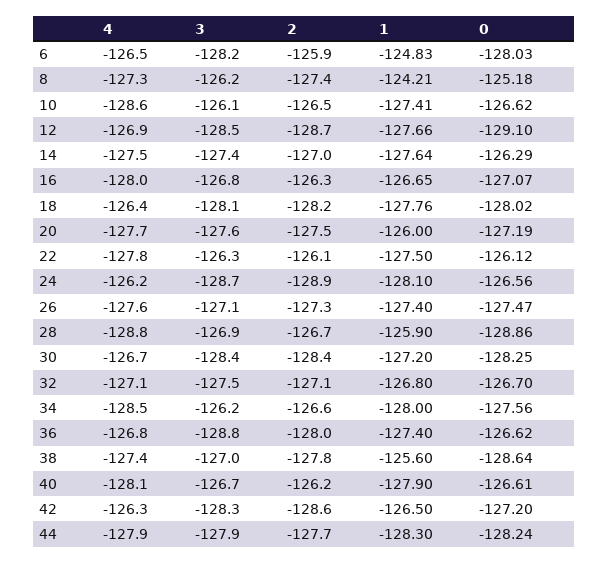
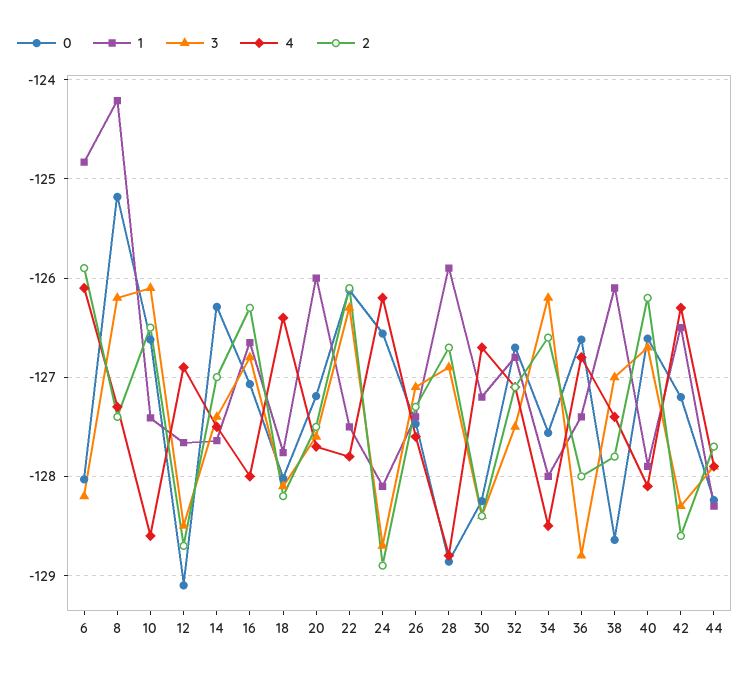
4, 6: -126.5 -> -126.1
1, 38: -125.6 -> -126.1

